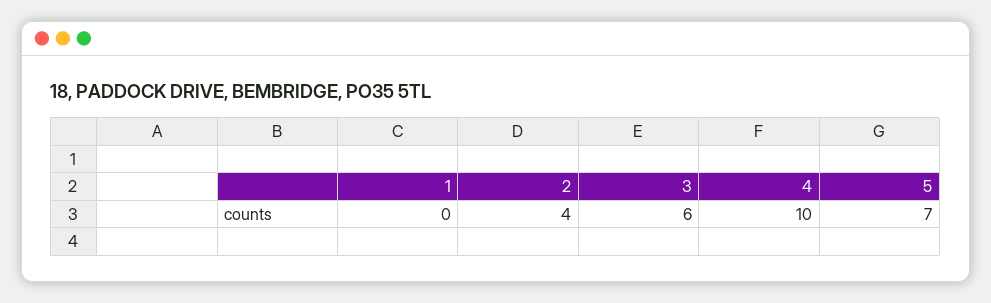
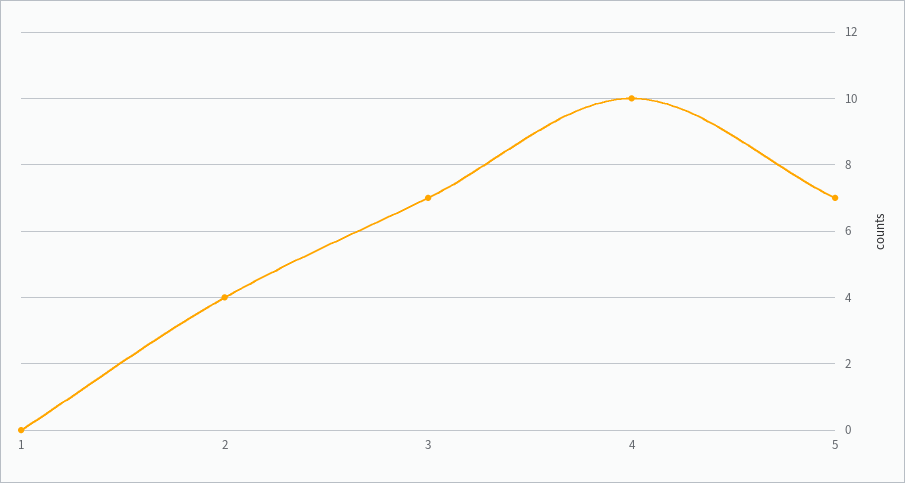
3: 6 -> 7

